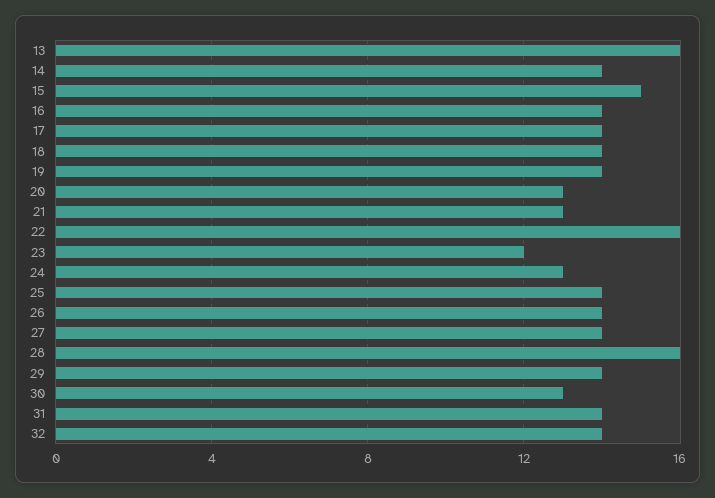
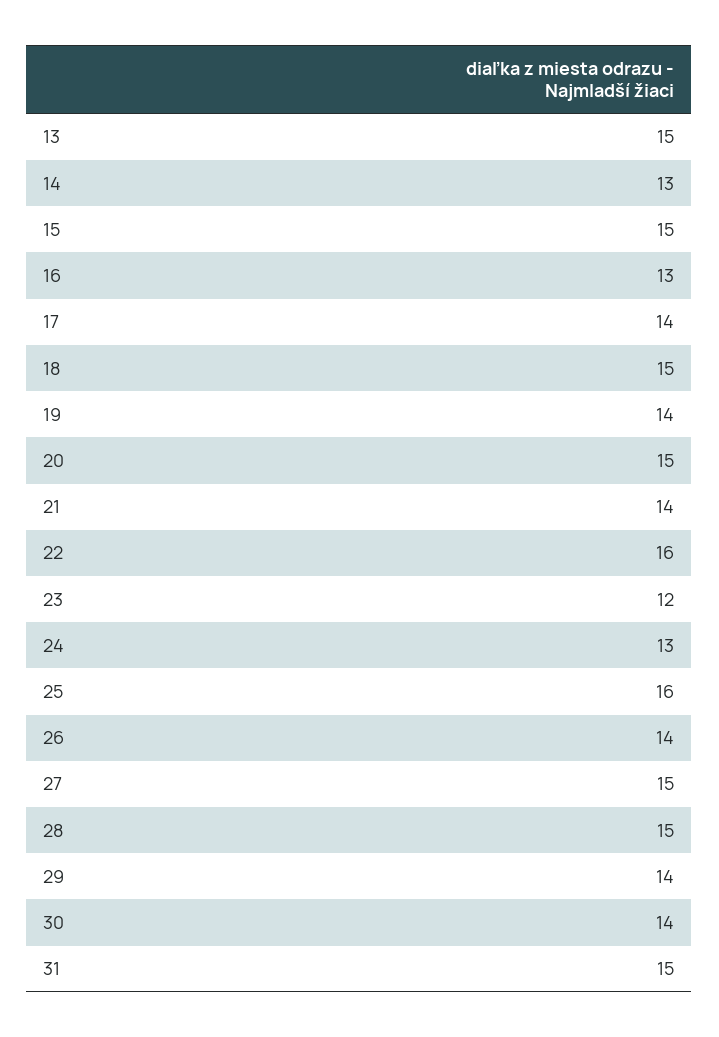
13: 16 -> 15
14: 14 -> 13
16: 14 -> 13
18: 14 -> 15
20: 13 -> 15
21: 13 -> 14
25: 14 -> 16
27: 14 -> 15
28: 16 -> 15
30: 13 -> 14
31: 14 -> 15
32: 14 -> none

